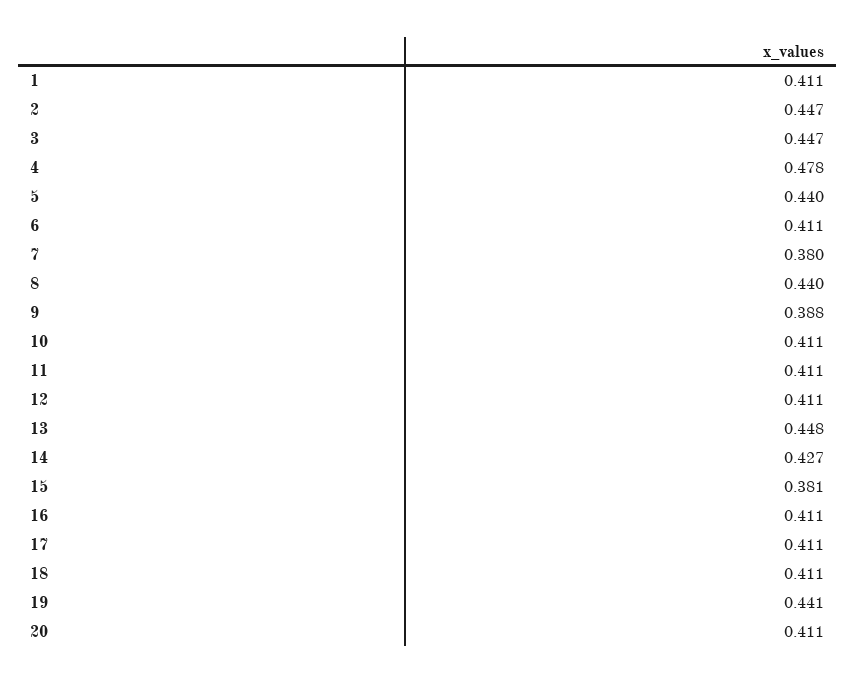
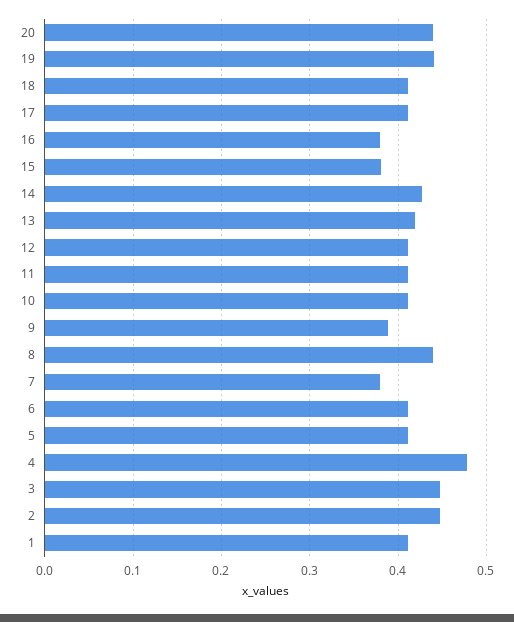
5: 0.44 -> 0.41
13: 0.448 -> 0.42
16: 0.411 -> 0.38
20: 0.411 -> 0.44

